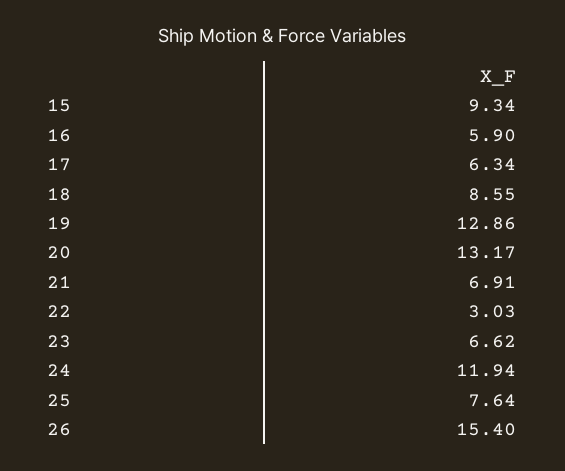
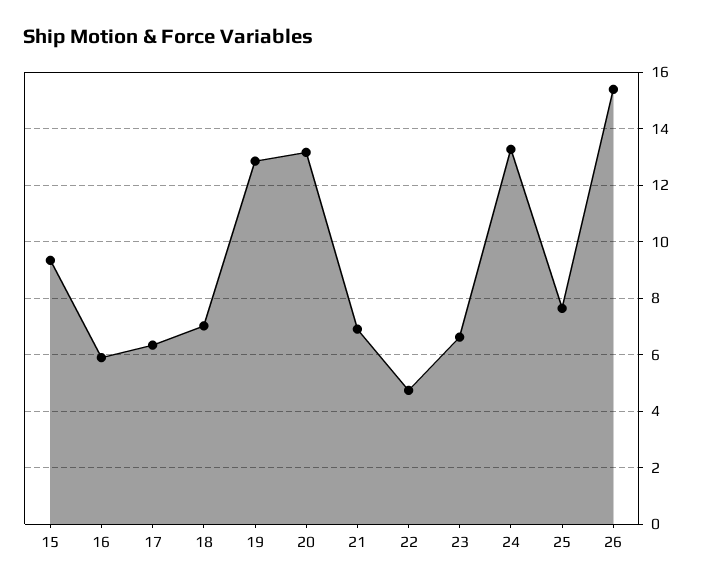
18: 8.55 -> 7
22: 3.03 -> 4.75
24: 11.94 -> 13.25

